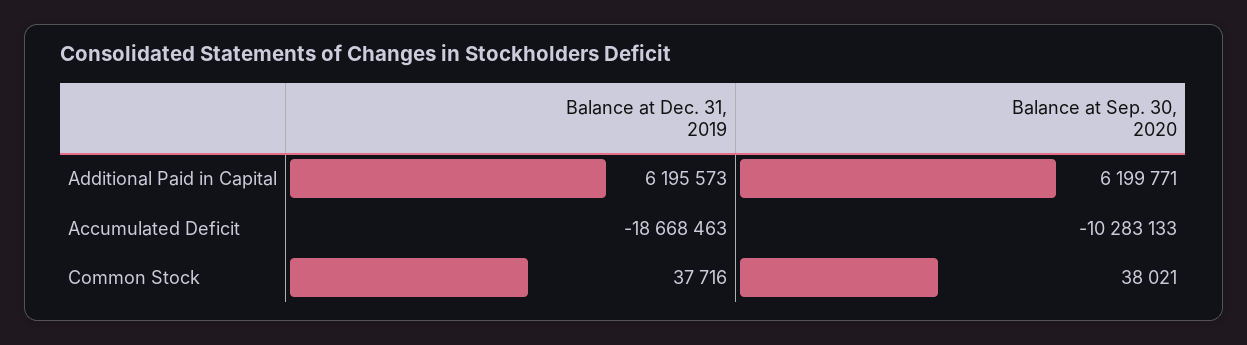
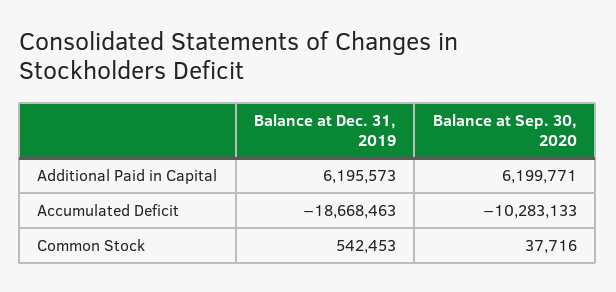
Balance at Dec. 31, 2019, Common Stock: 37716 -> 542453
Balance at Sep. 30, 2020, Common Stock: 38021 -> 37716

